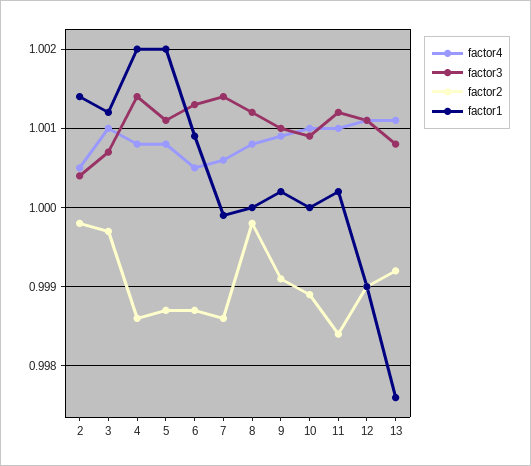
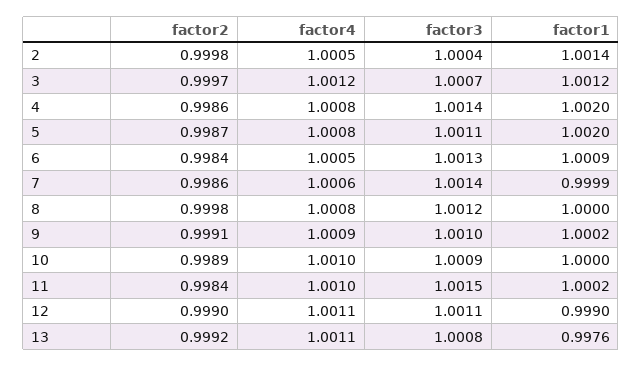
factor4, 3: 1.001 -> 1.0012
factor2, 6: 0.9987 -> 0.9984
factor3, 11: 1.0012 -> 1.0015

